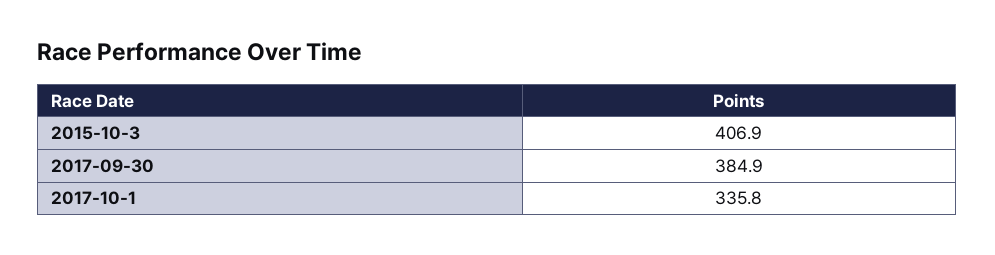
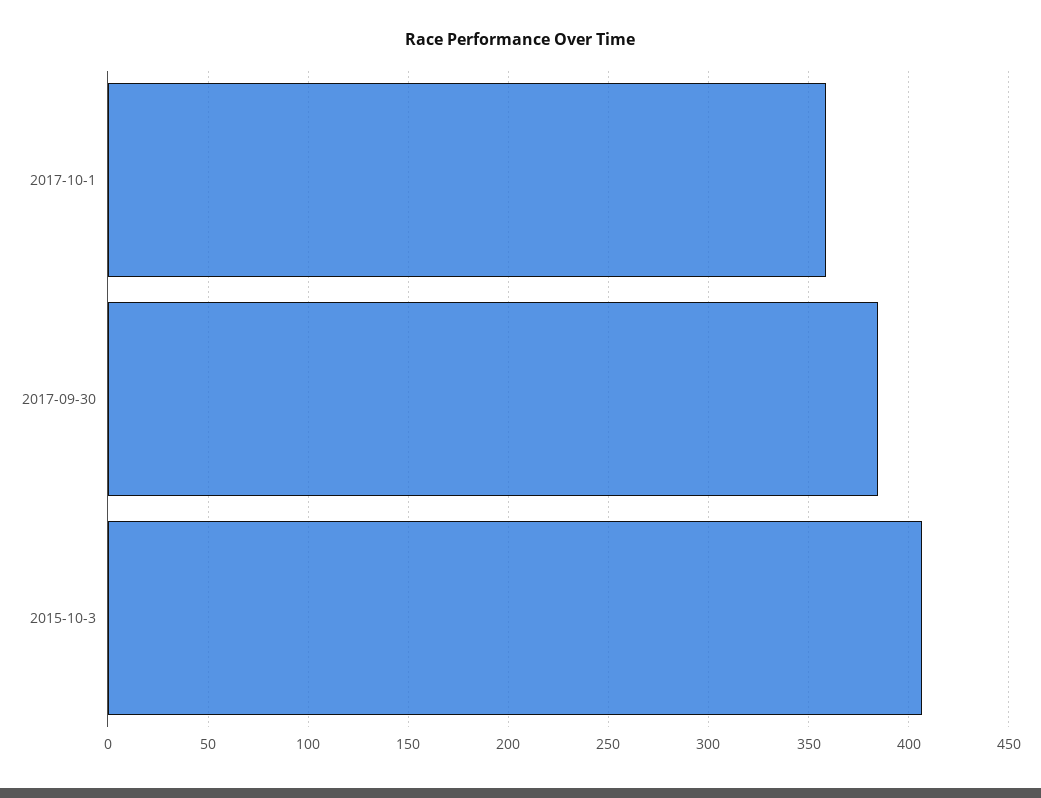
2017-10-1: 335.8 -> 360

